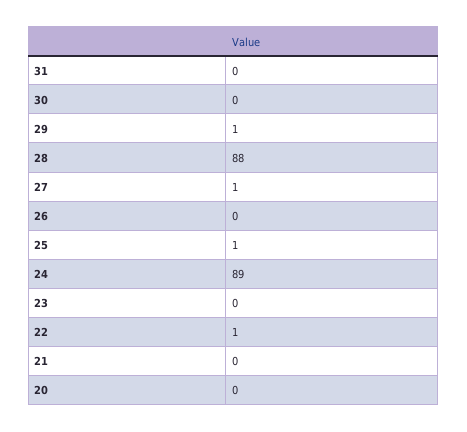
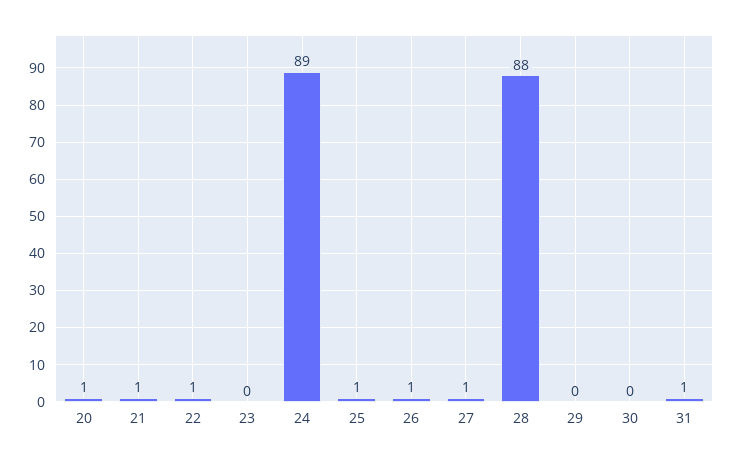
31: 0 -> 1
29: 1 -> 0
26: 0 -> 1
21: 0 -> 1
20: 0 -> 1

